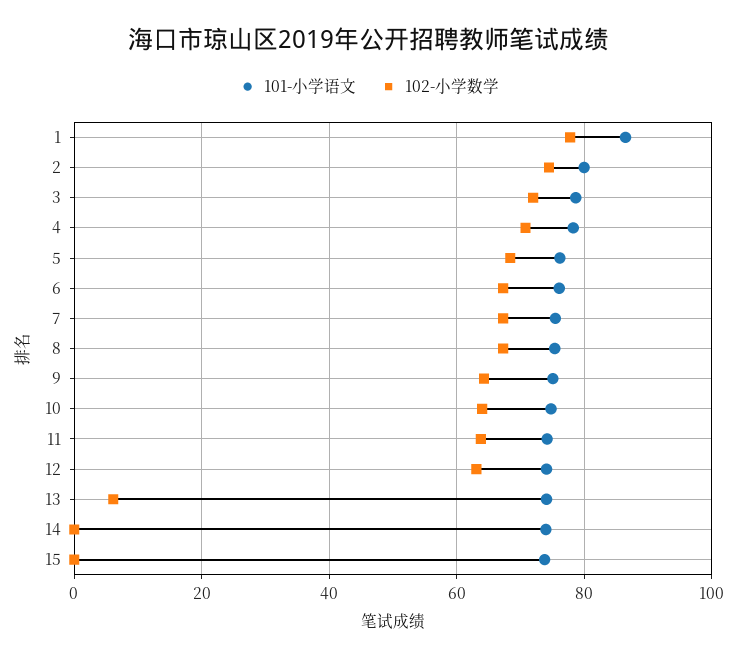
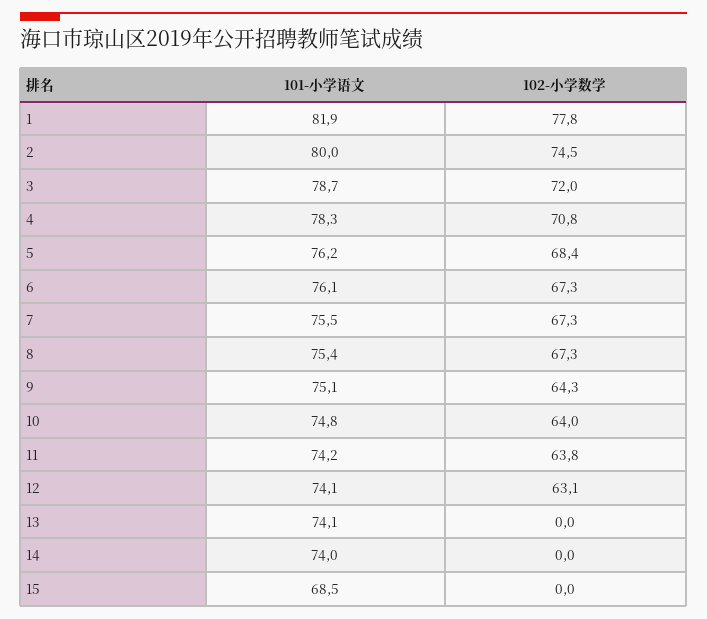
101-小学语文, 1: 86 -> 81.9
102-小学数学, 13: 6 -> 0
101-小学语文, 15: 74 -> 68.5

